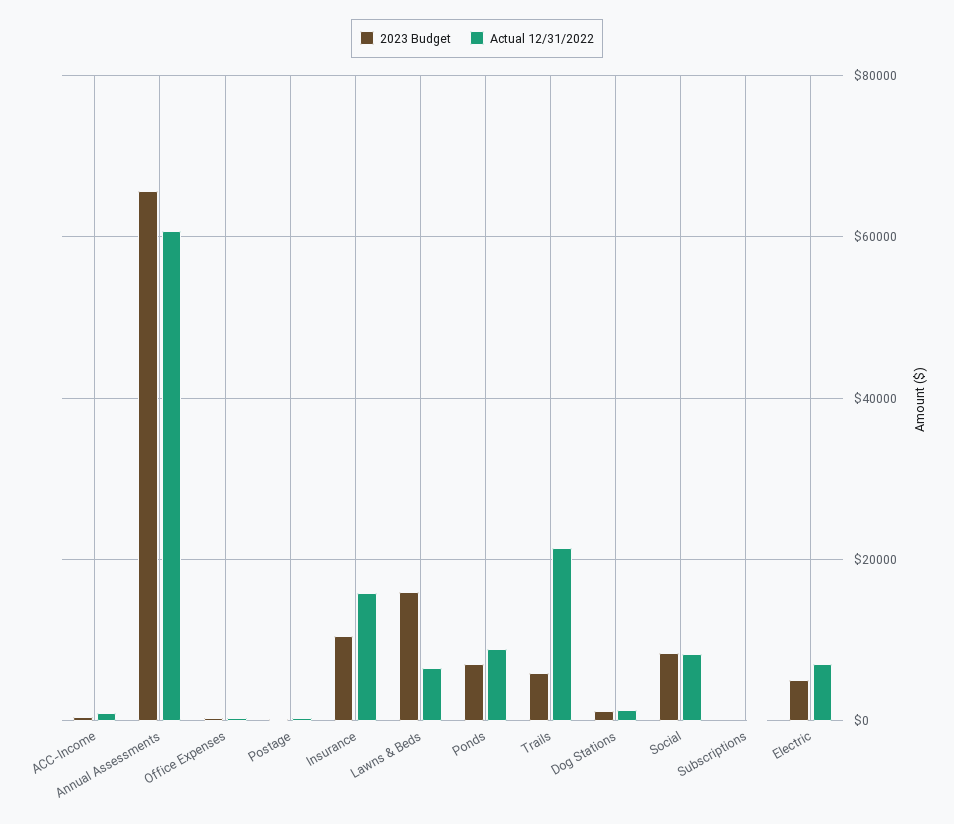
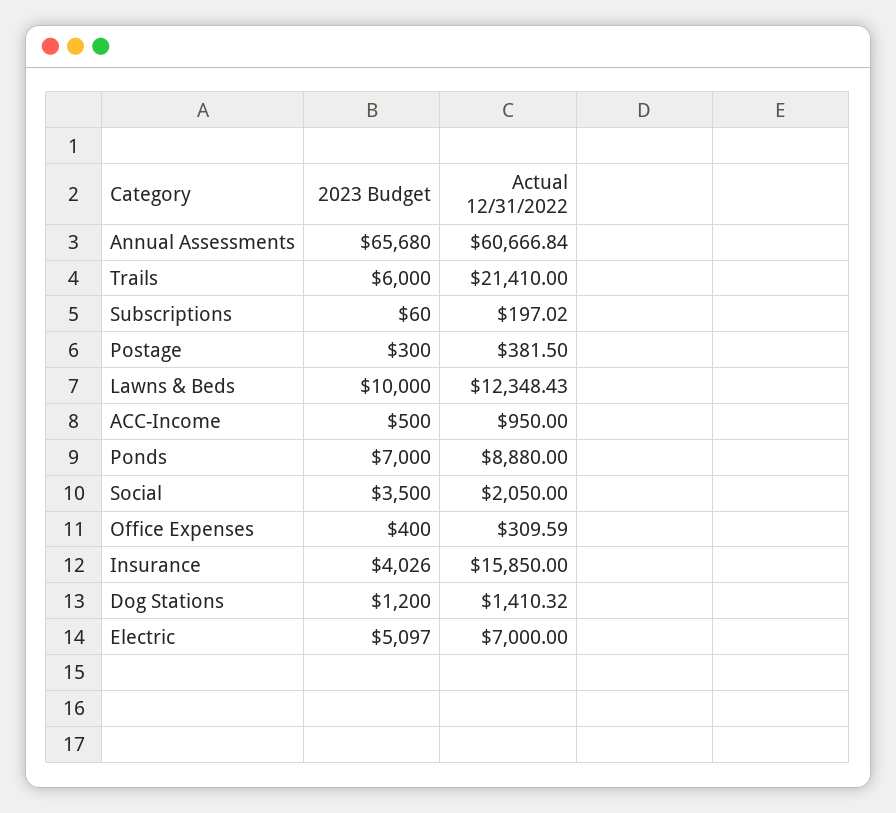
2023 Budget, Insurance: 10000 -> 4026
2023 Budget, Lawns & Beds: 16000 -> 10000
Actual 12/31/2022, Lawns & Beds: 6000 -> 12348.43
2023 Budget, Social: 8000 -> 3500
Actual 12/31/2022, Social: 8000 -> 2050

